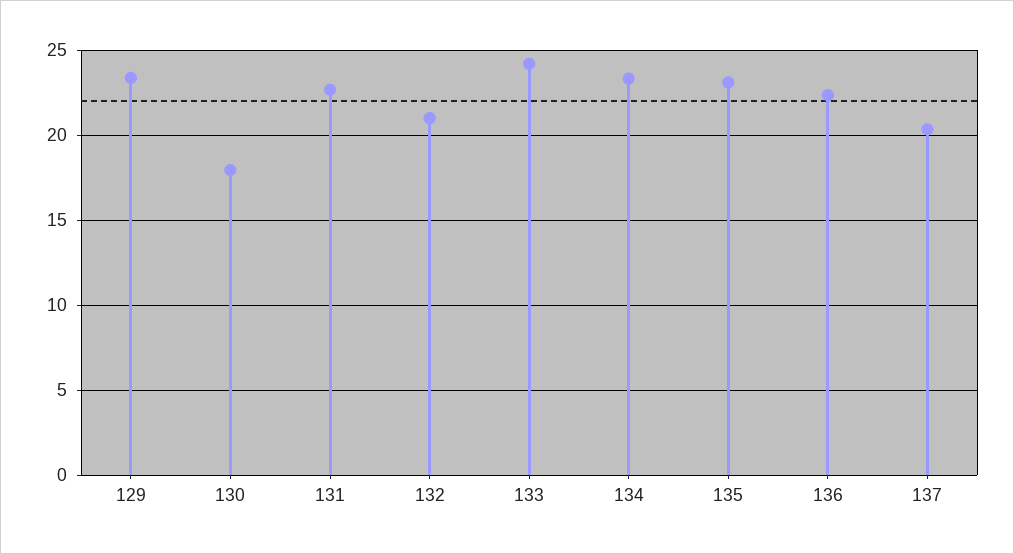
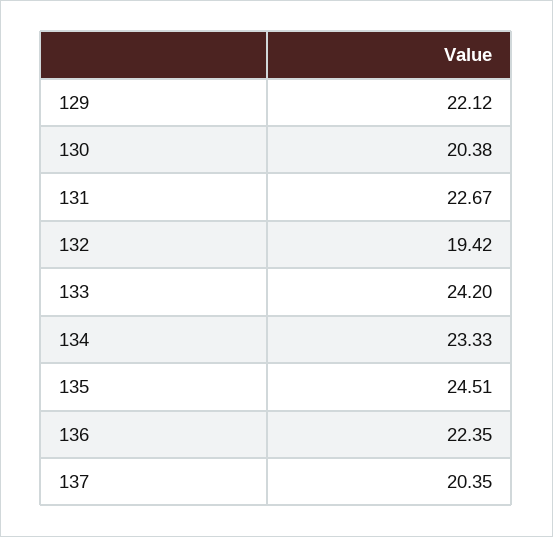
129: 23.5 -> 22.12
130: 18 -> 20.38
132: 21 -> 19.42
135: 23 -> 24.51

